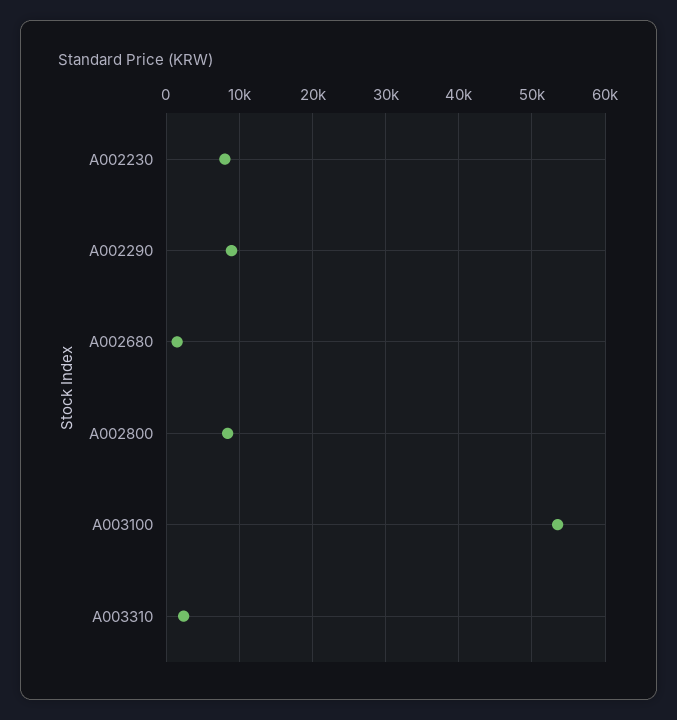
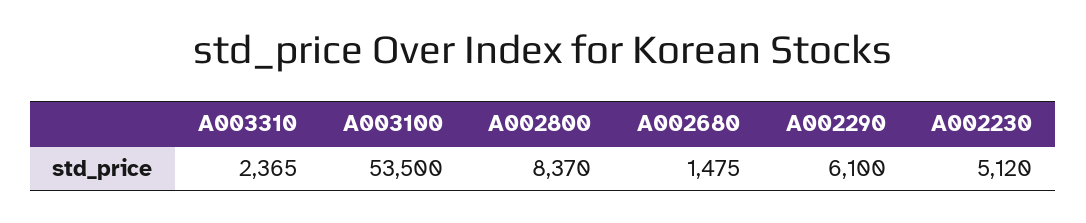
A002230: 8000 -> 5120
A002290: 9000 -> 6100

